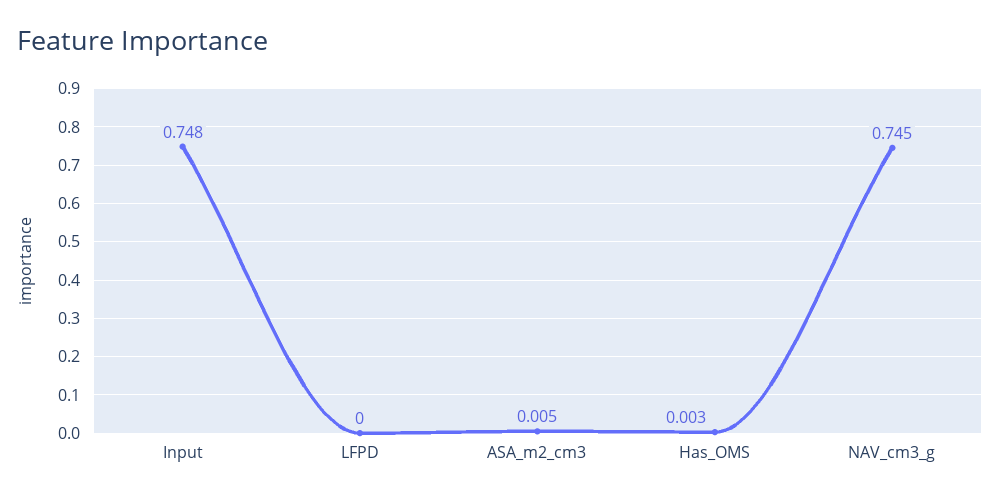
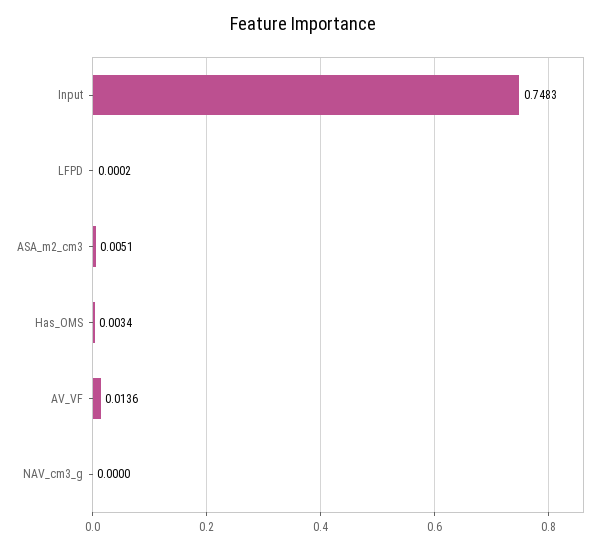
NAV_cm3_g: 0.745 -> 0
AV_VF: none -> 0.0136

